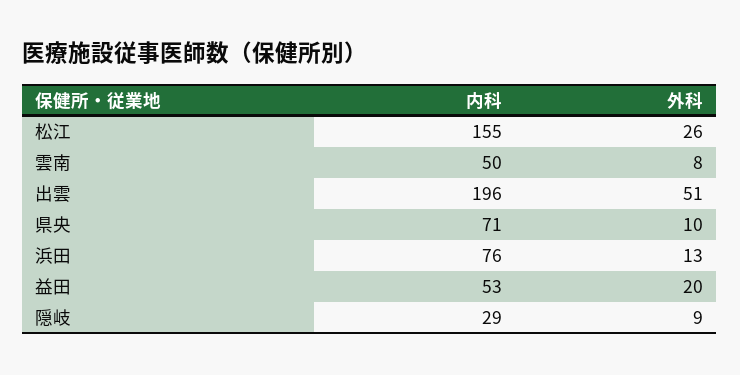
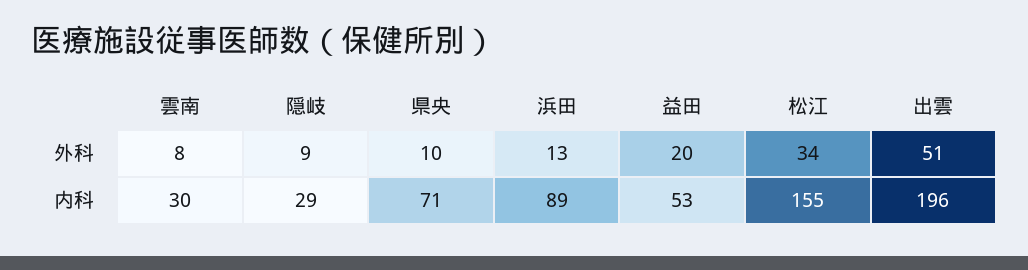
外科, 松江: 26 -> 34
内科, 雲南: 50 -> 30
内科, 浜田: 76 -> 89

